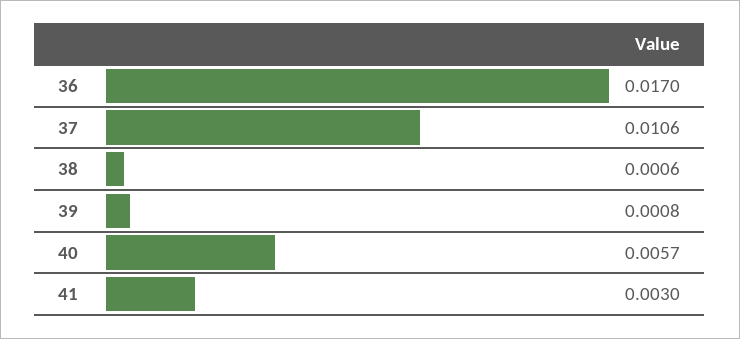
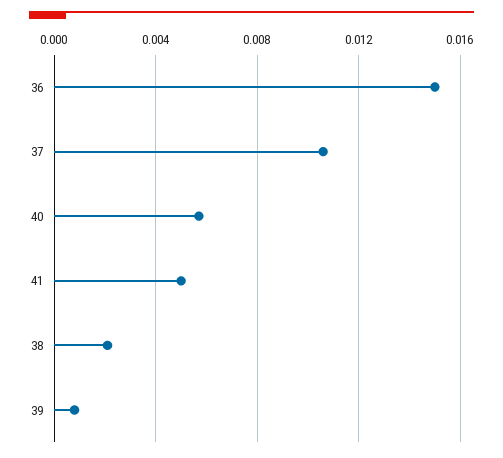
36: 0.017 -> 0.015
38: 0.0006 -> 0.002
41: 0.003 -> 0.005

